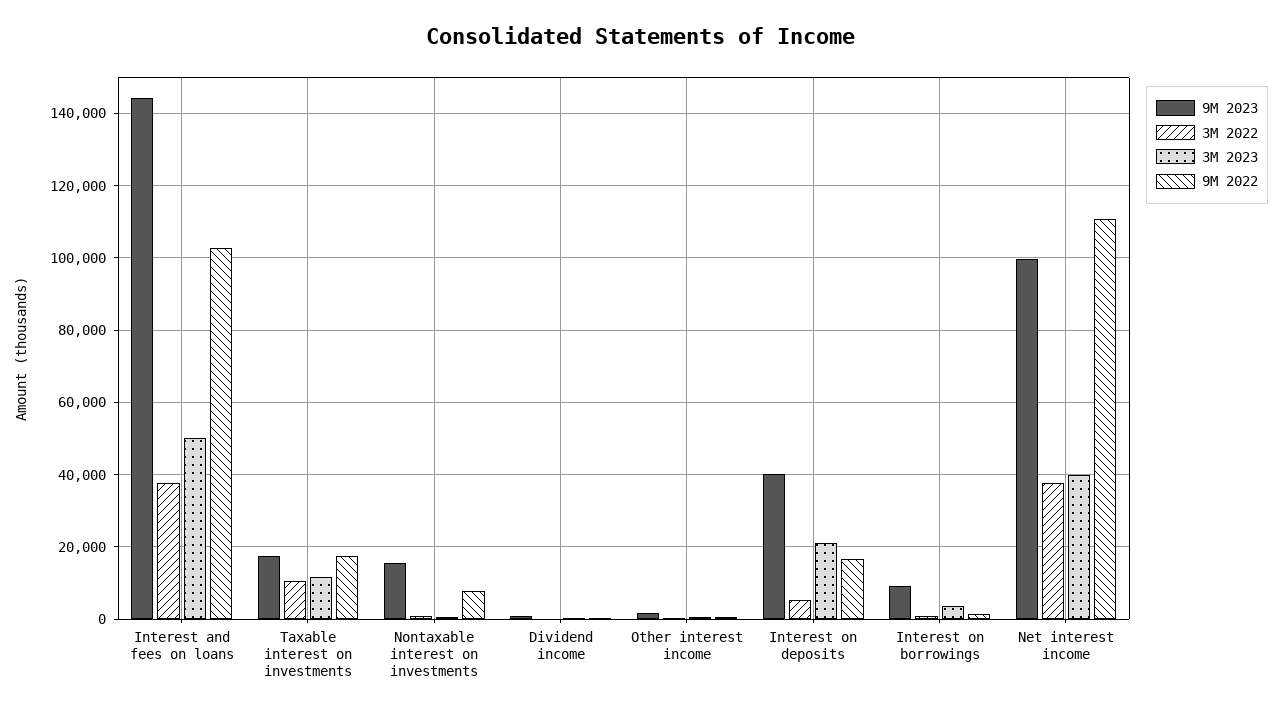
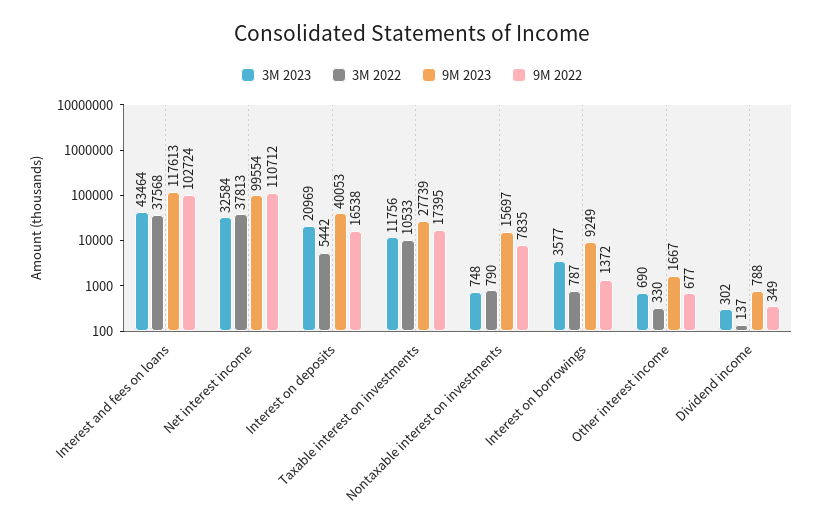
9M 2023, Interest and fees on loans: 144000 -> 117613
3M 2023, Interest and fees on loans: 50000 -> 43464
9M 2023, Taxable interest on investments: 18000 -> 27739
3M 2023, Net interest income: 40000 -> 32584

